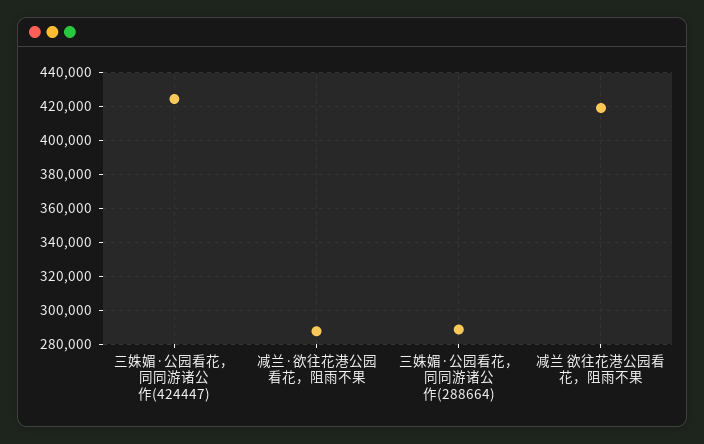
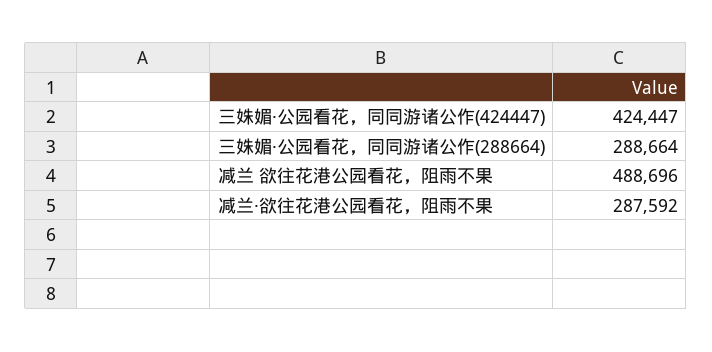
减兰 欲往花港公园看花，阻雨不果: 420000 -> 488696

